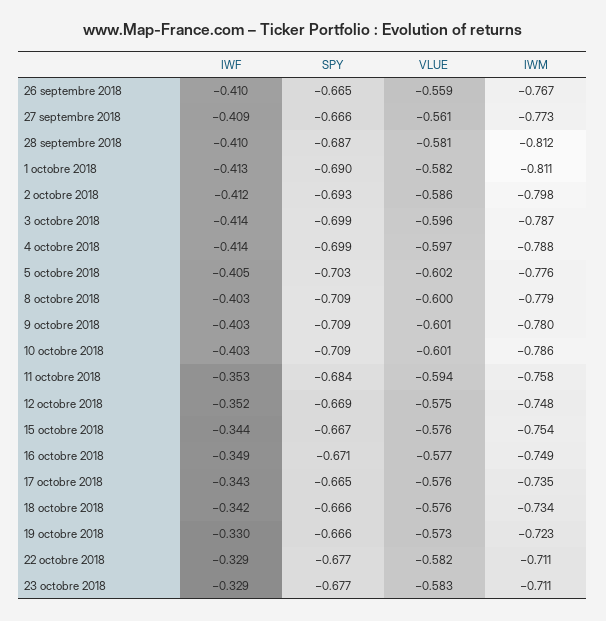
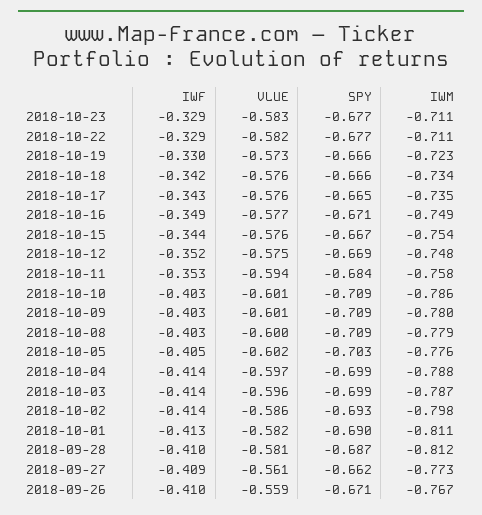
SPY, 26 septembre 2018: -0.665 -> -0.671
SPY, 27 septembre 2018: -0.666 -> -0.662
IWF, 2 octobre 2018: -0.412 -> -0.414

